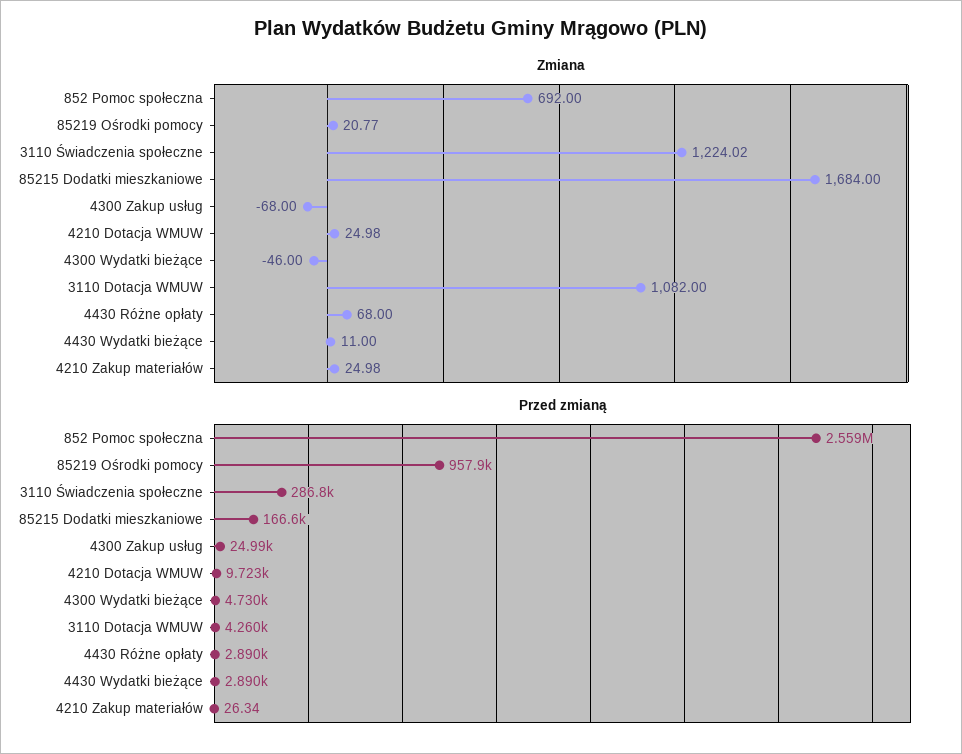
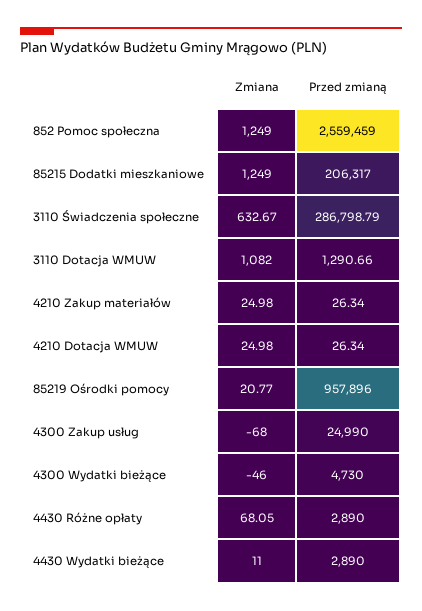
Zmiana, 852 Pomoc społeczna: 692 -> 1249
Zmiana, 3110 Świadczenia społeczne: 1224.02 -> 632.67
Zmiana, 85215 Dodatki mieszkaniowe: 1684 -> 1249
Zmiana, 4430 Różne opłaty: 68 -> 68.05
Przed zmianą, 85215 Dodatki mieszkaniowe: 166600 -> 206317
Przed zmianą, 4210 Dotacja WMUW: 9723 -> 26.34
Przed zmianą, 3110 Dotacja WMUW: 4260 -> 1290.66

